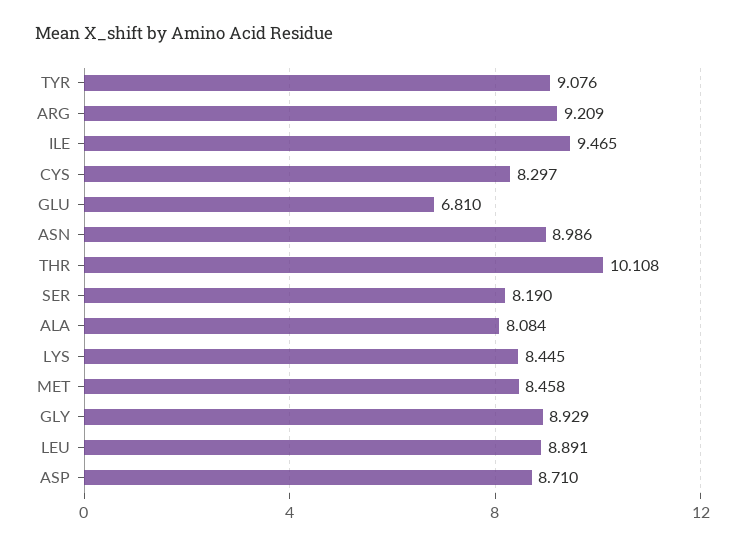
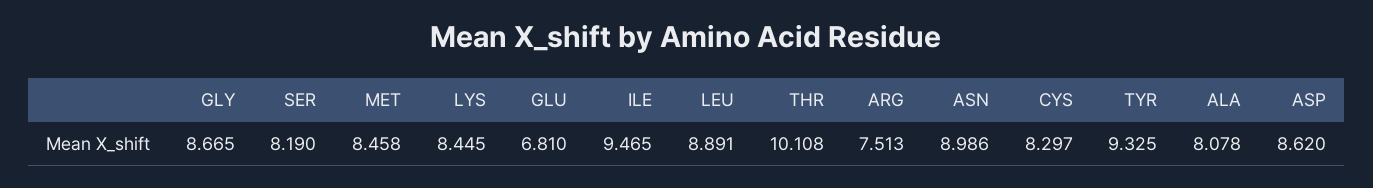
TYR: 9.076 -> 9.325
ARG: 9.209 -> 7.513
ALA: 8.084 -> 8.078
GLY: 8.929 -> 8.665
ASP: 8.71 -> 8.62

